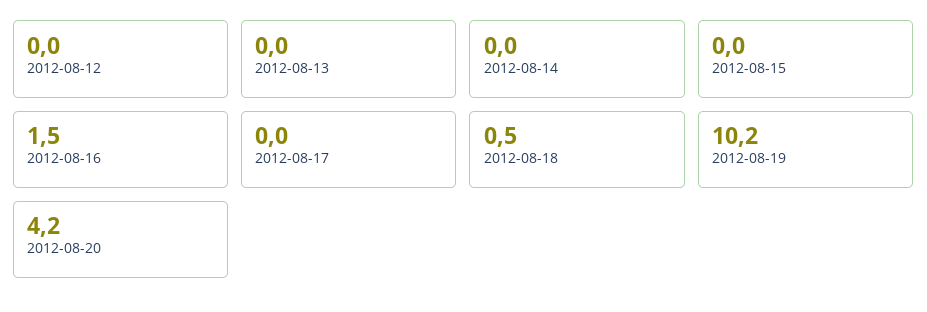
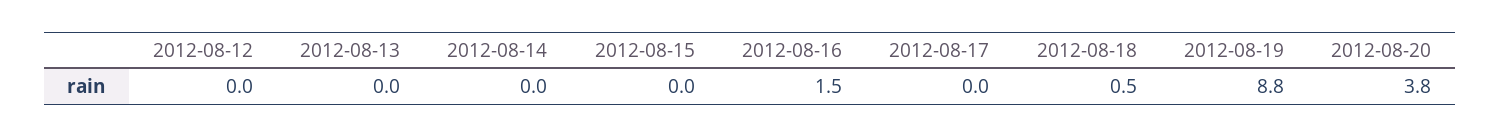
2012-08-19: 10.2 -> 8.8
2012-08-20: 4.2 -> 3.8

